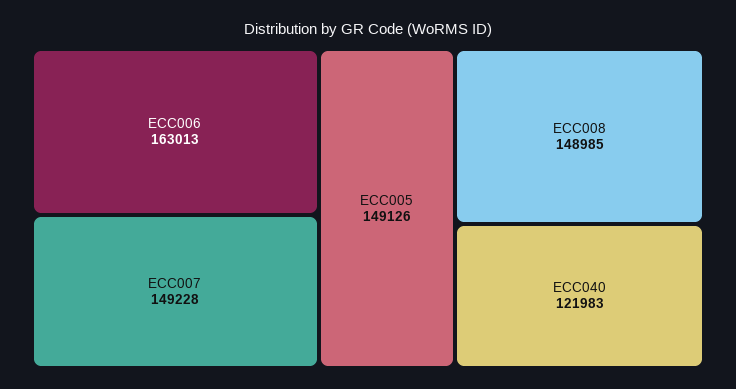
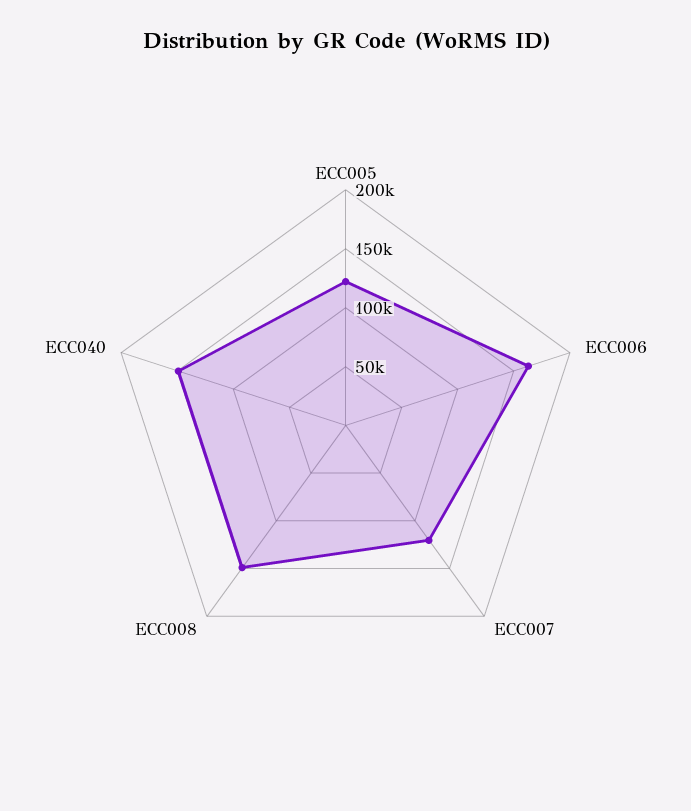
ECC007: 149228 -> 120000
ECC005: 149126 -> 120000
ECC040: 121983 -> 150000

